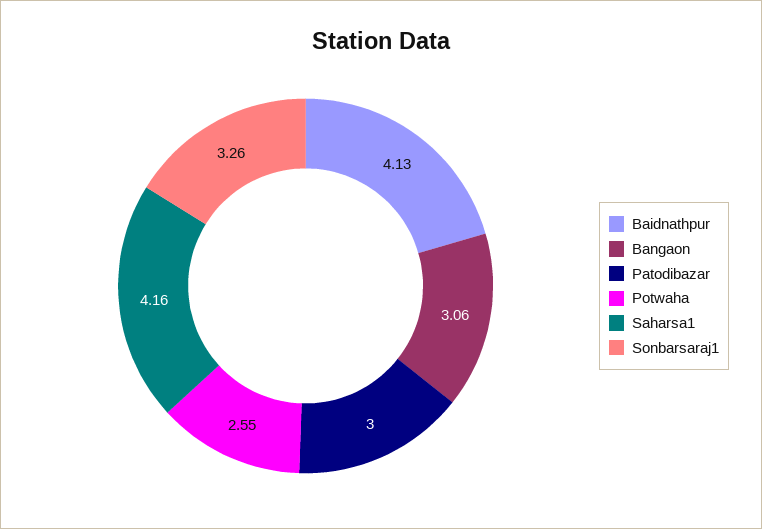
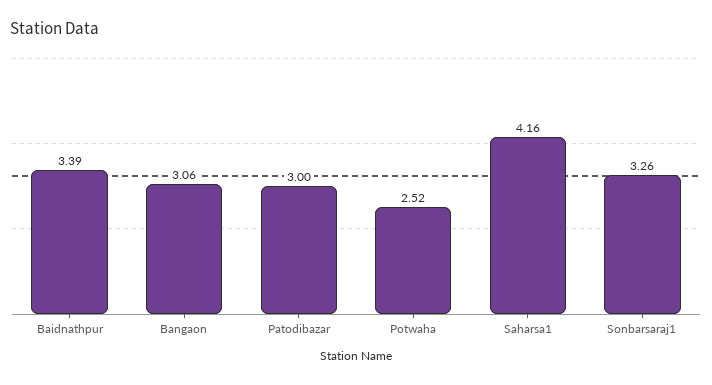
Baidnathpur: 4.13 -> 3.39
Potwaha: 2.55 -> 2.52

